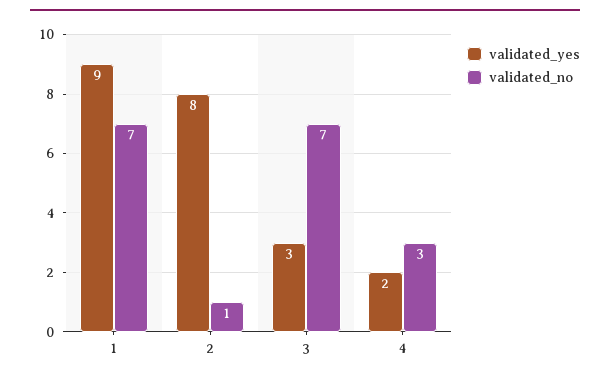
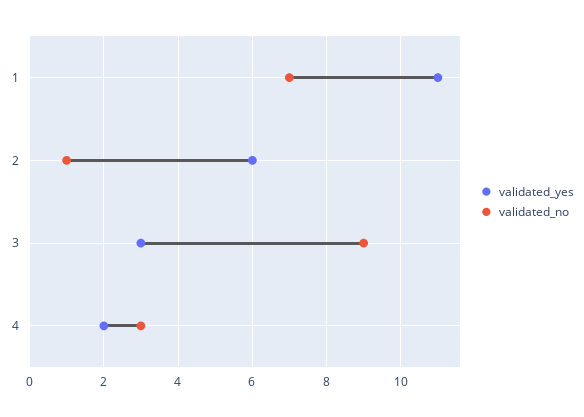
validated_yes, 1: 9 -> 11
validated_yes, 2: 8 -> 6
validated_no, 3: 7 -> 9

